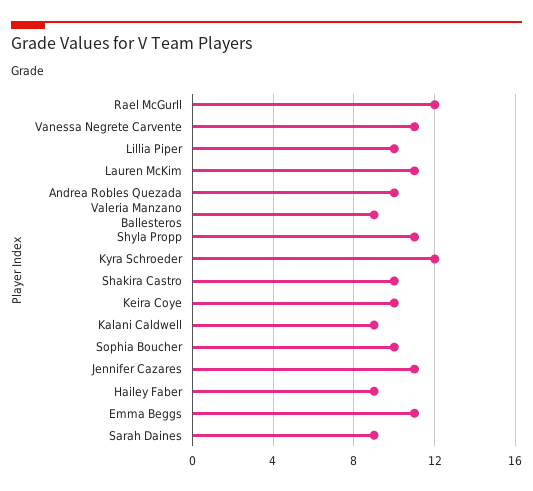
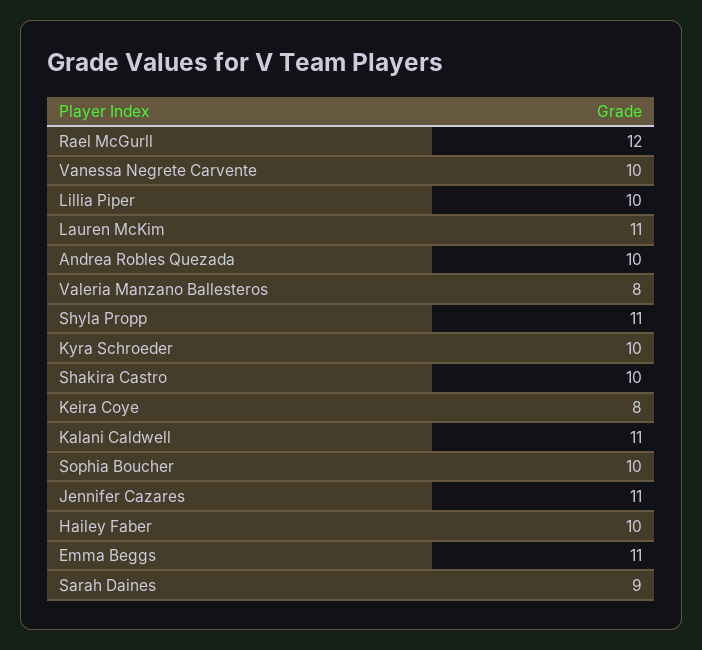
Vanessa Negrete Carvente: 11 -> 10
Valeria Manzano Ballesteros: 9 -> 8
Kyra Schroeder: 12 -> 10
Keira Coye: 10 -> 8
Kalani Caldwell: 9 -> 11
Hailey Faber: 9 -> 10

